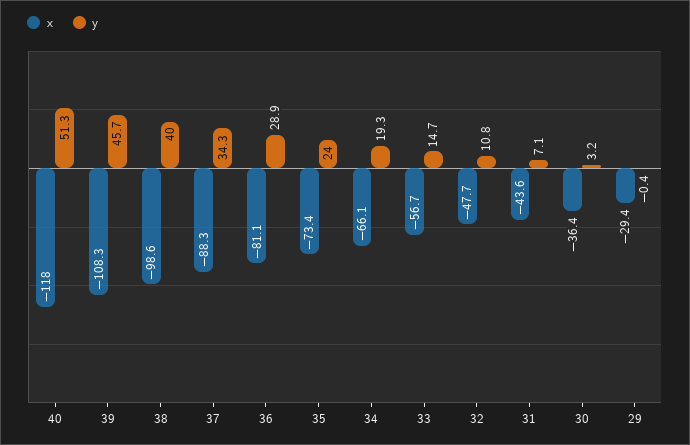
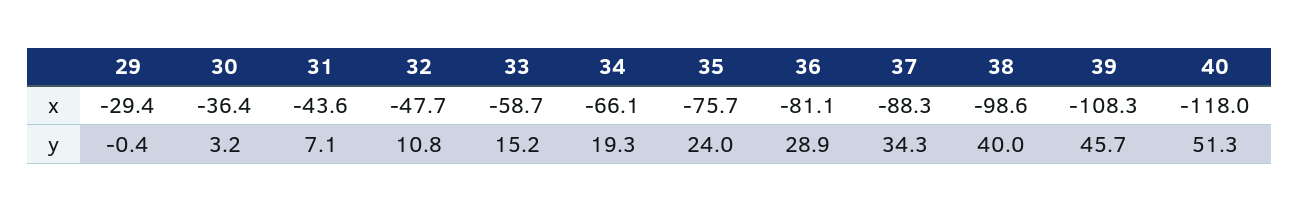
x, 35: -73.4 -> -75.7
x, 33: -56.7 -> -58.7
y, 33: 14.7 -> 15.2

